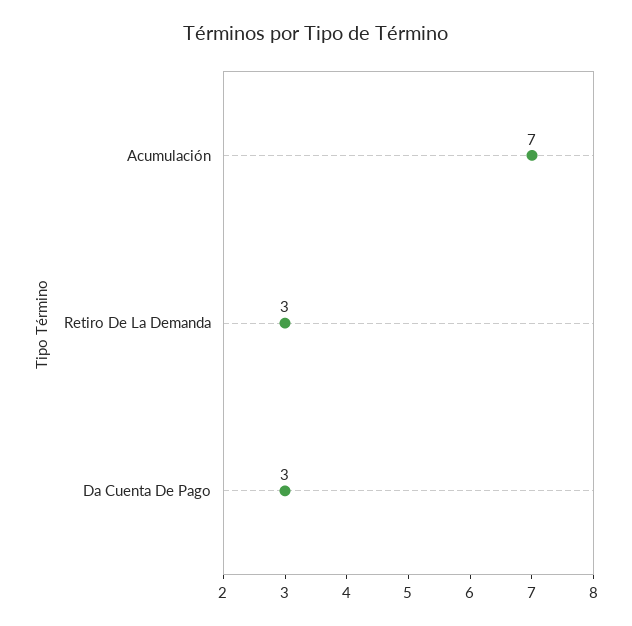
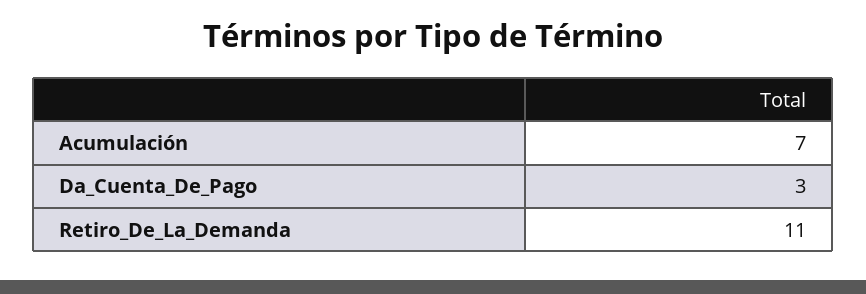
Retiro De La Demanda: 3 -> 11

